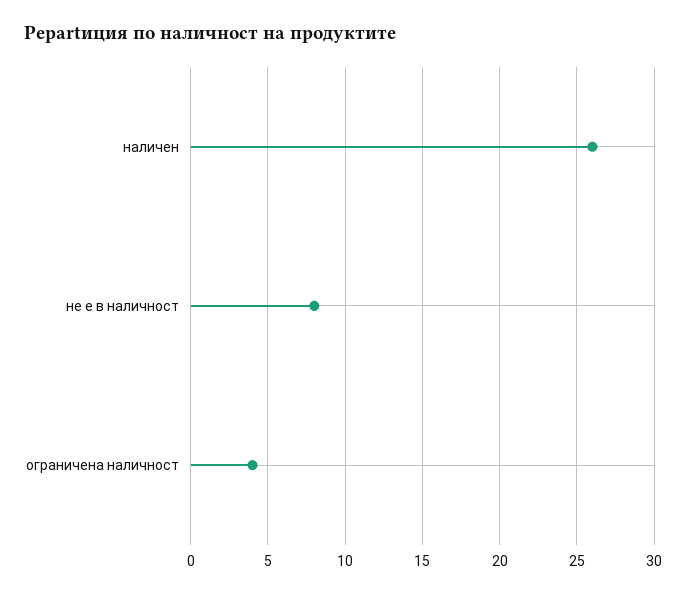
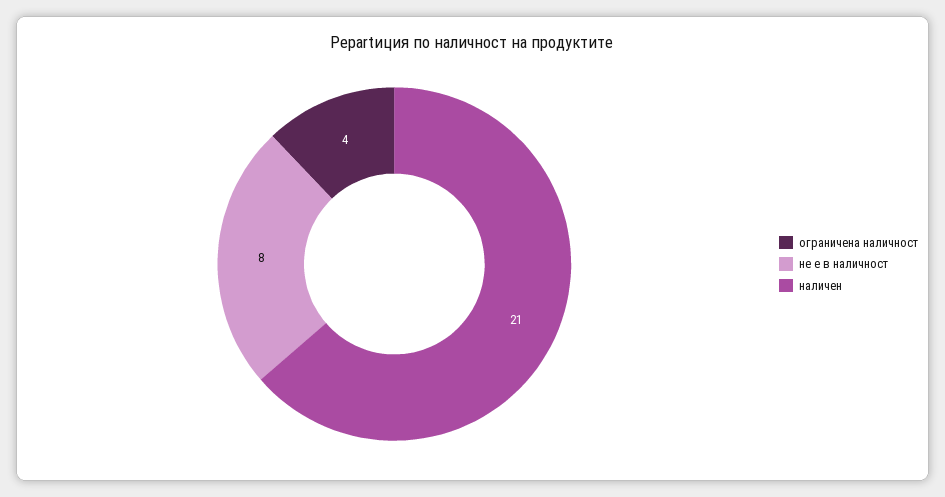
наличен: 26 -> 21

